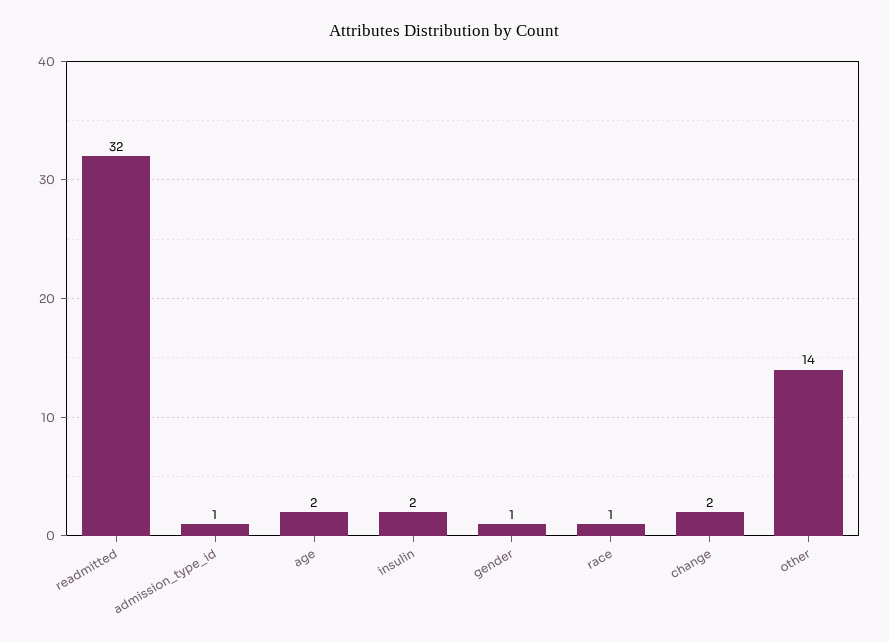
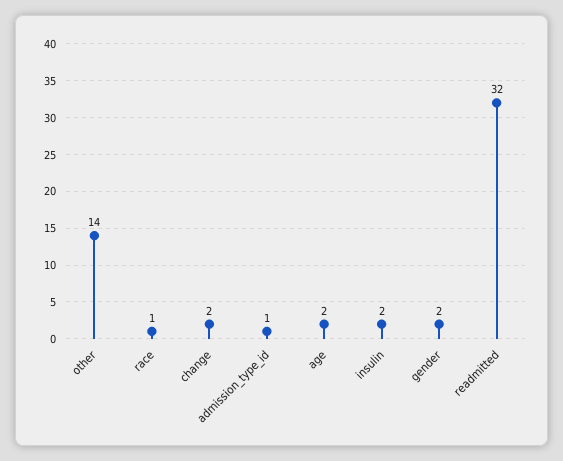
gender: 1 -> 2

